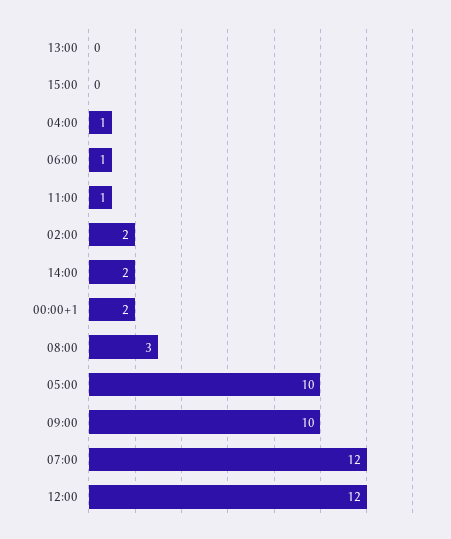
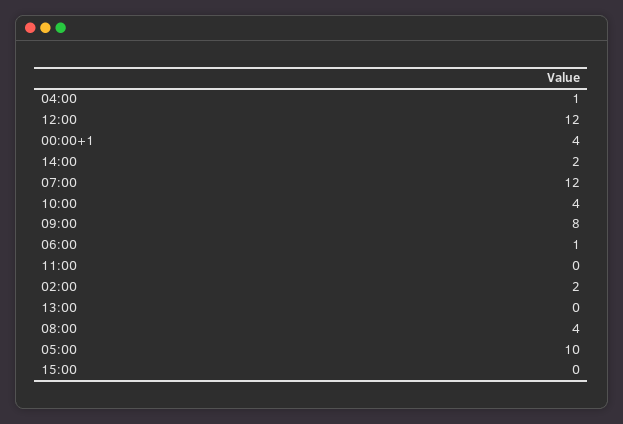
11:00: 1 -> 0
00:00+1: 2 -> 4
08:00: 3 -> 4
09:00: 10 -> 8
10:00: none -> 4

